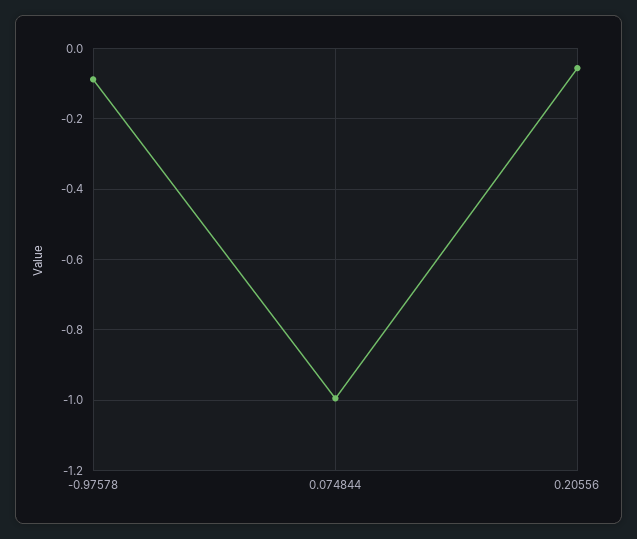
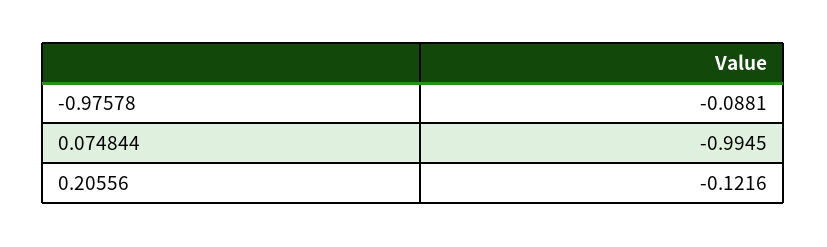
0.20556: -0.06 -> -0.1216

